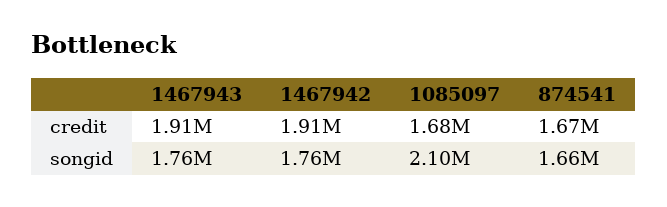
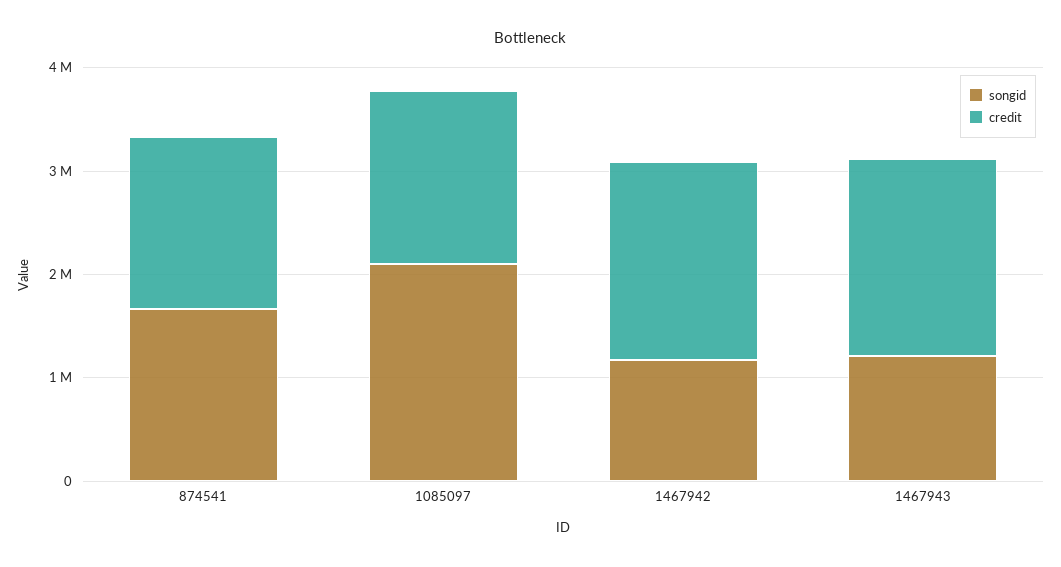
songid, 1467943: 1760000 -> 1200000
songid, 1467942: 1760000 -> 1200000

